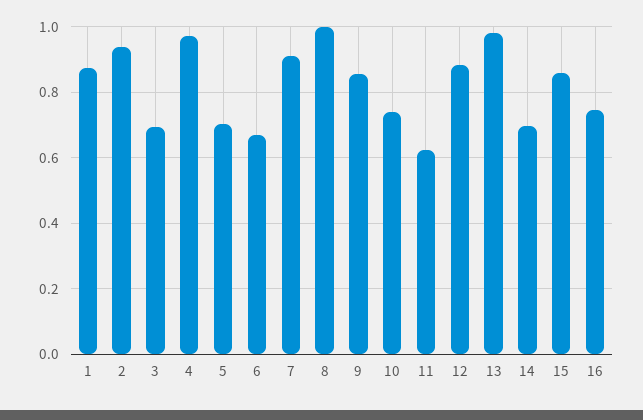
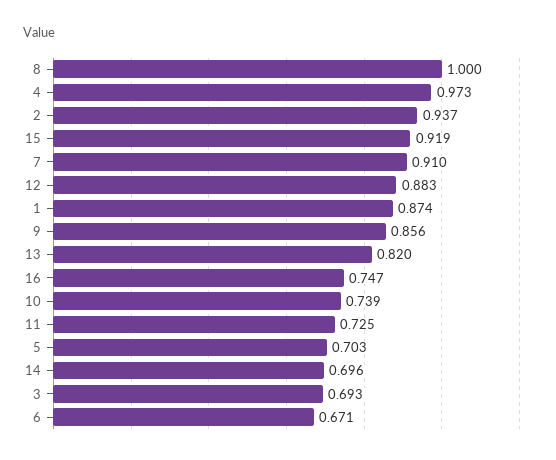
11: 0.62 -> 0.725
13: 0.98 -> 0.82
15: 0.86 -> 0.919

